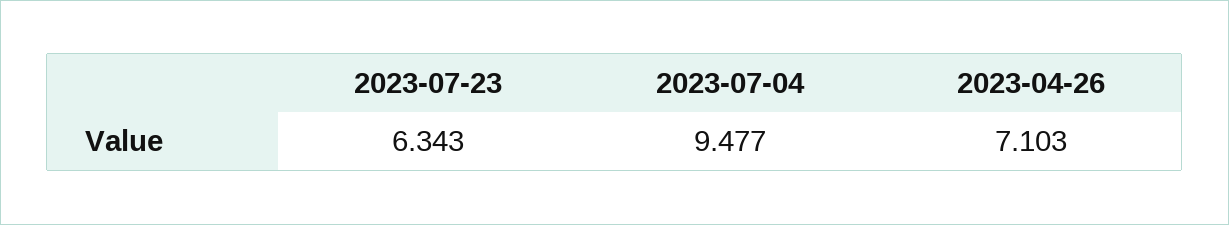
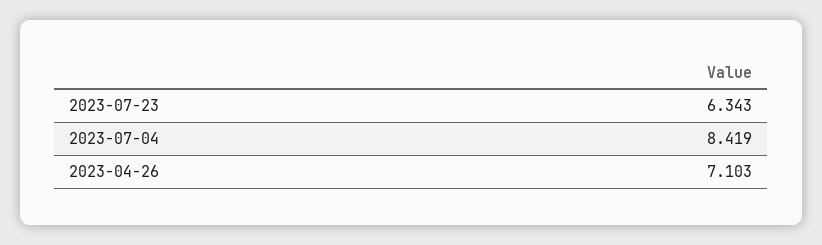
2023-07-04: 9.477 -> 8.419

